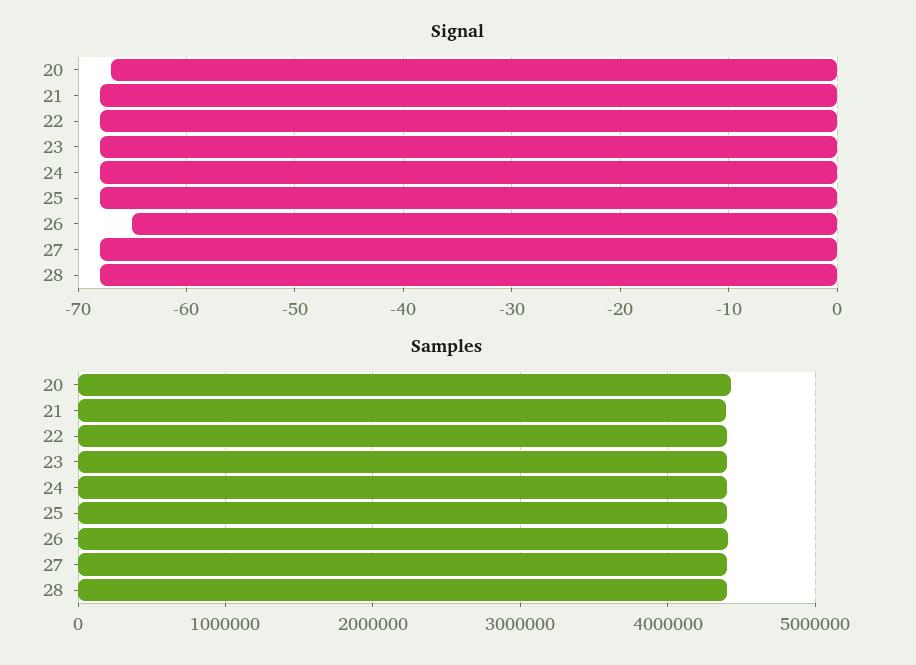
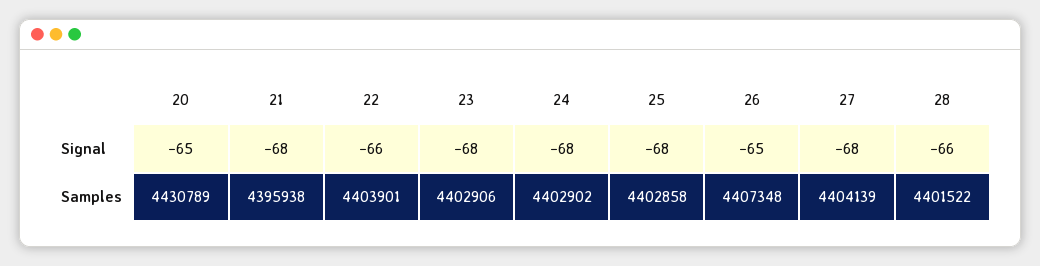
Signal, 20: -67 -> -65
Signal, 22: -68 -> -66
Signal, 28: -68 -> -66

